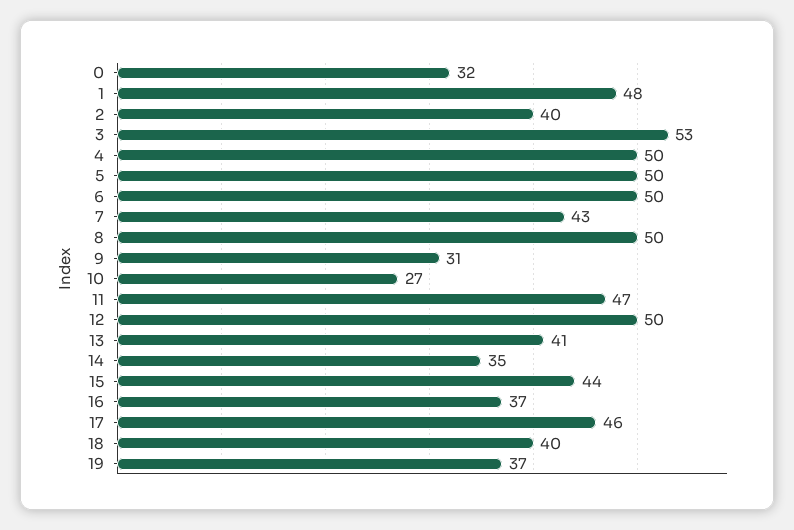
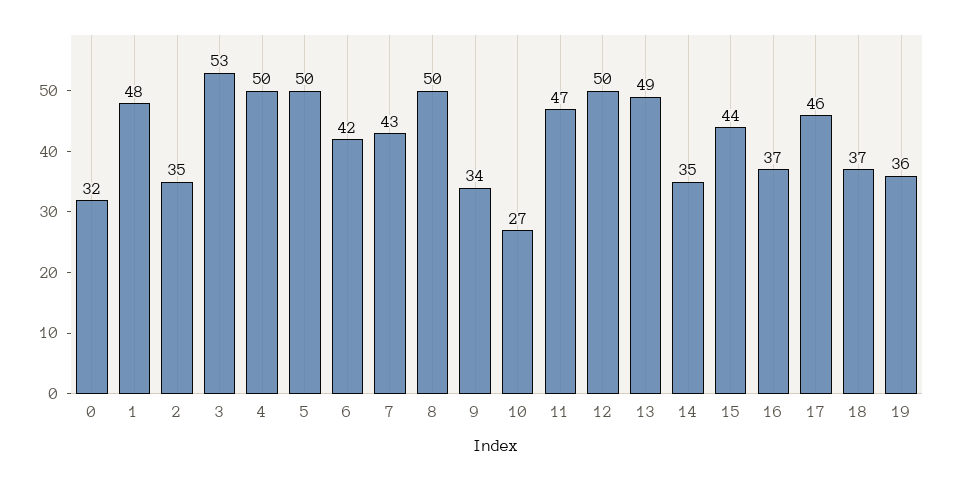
2: 40 -> 35
6: 50 -> 42
9: 31 -> 34
13: 41 -> 49
18: 40 -> 37
19: 37 -> 36

